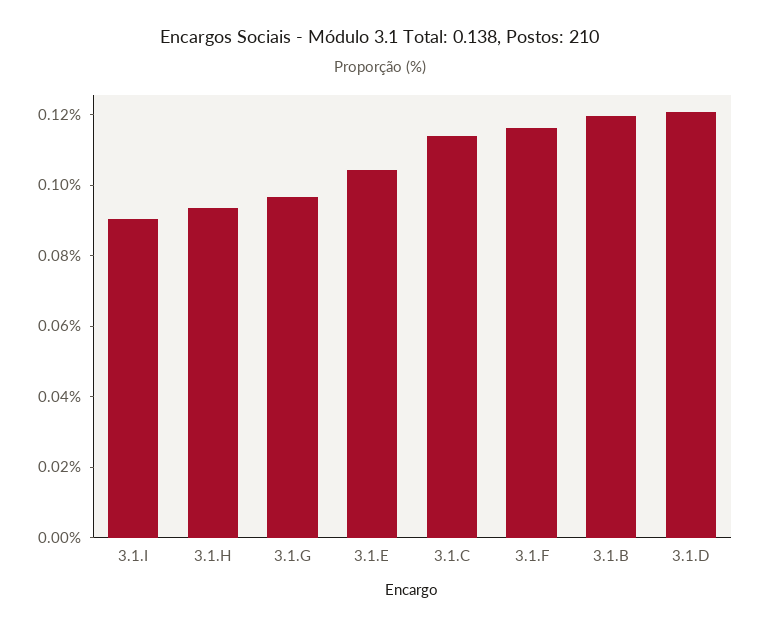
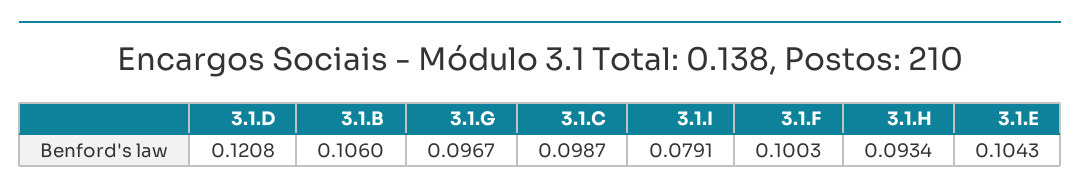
3.1.I: 0.09 -> 0.0791
3.1.C: 0.115 -> 0.0987
3.1.F: 0.115 -> 0.1003
3.1.B: 0.12 -> 0.106

